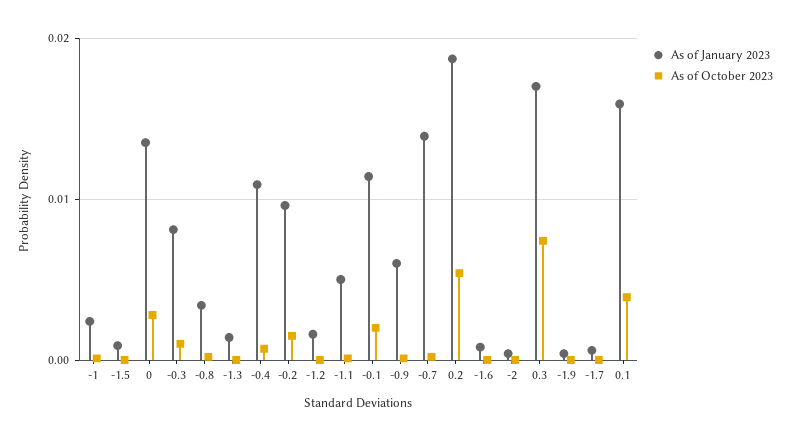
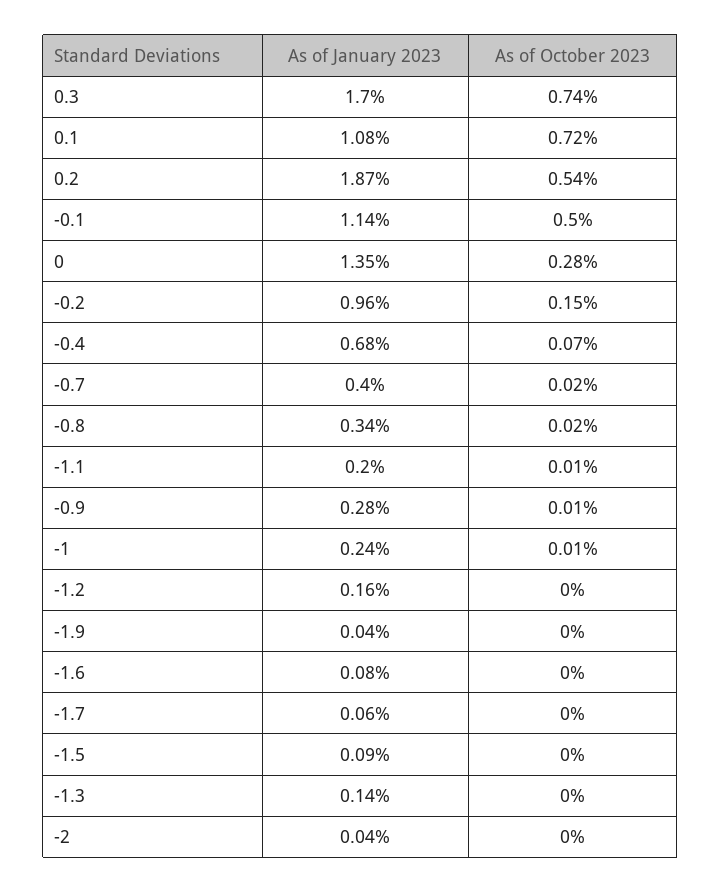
As of January 2023, -0.3: 0.008 -> none
As of October 2023, -0.3: 0.001 -> none
As of January 2023, -0.4: 0.011 -> 0.0068
As of January 2023, -1.1: 0.005 -> 0.002
As of October 2023, -0.1: 0.002 -> 0.005
As of January 2023, -0.9: 0.006 -> 0.0028
As of January 2023, -0.7: 0.014 -> 0.004
As of January 2023, 0.1: 0.016 -> 0.0108
As of October 2023, 0.1: 0.004 -> 0.0072

